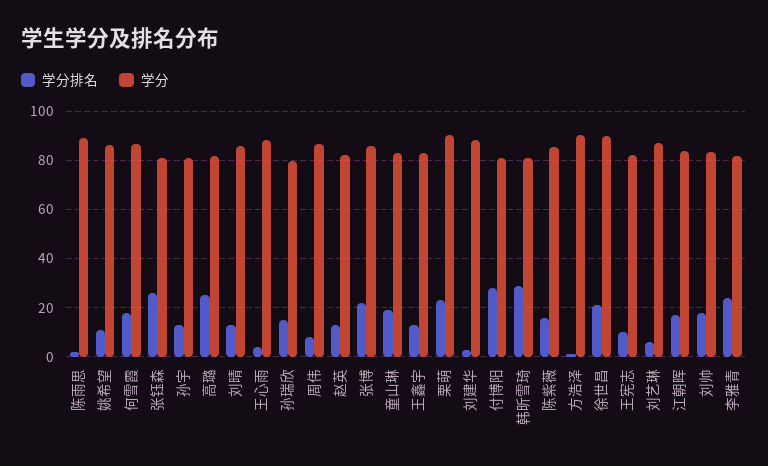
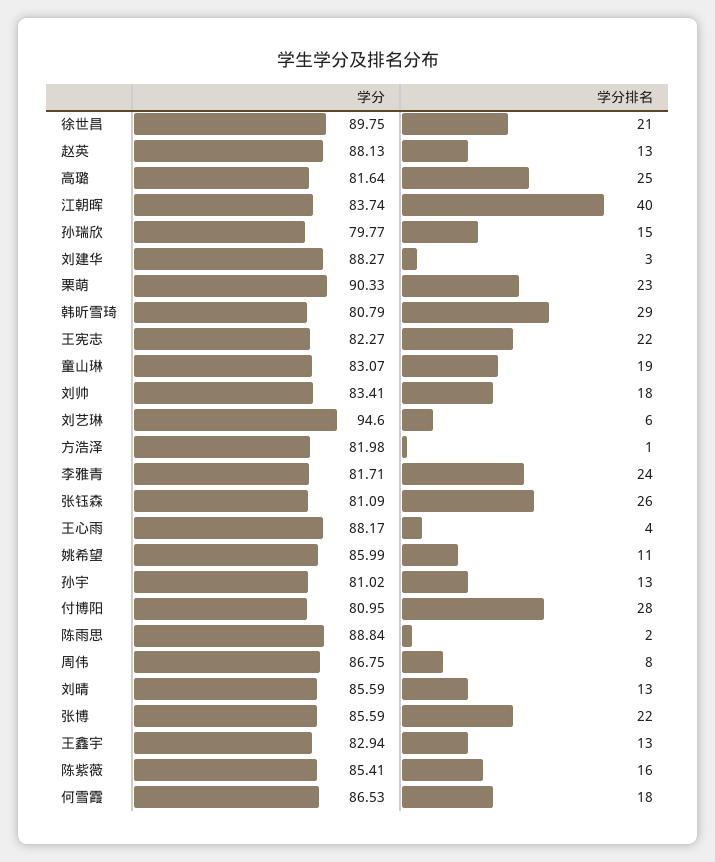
学分, 赵英: 82.5 -> 88.13
学分, 方浩泽: 90 -> 81.98
学分排名, 王宪志: 10 -> 22
学分, 刘艺琳: 87.5 -> 94.6
学分排名, 江朝晖: 17.5 -> 40

